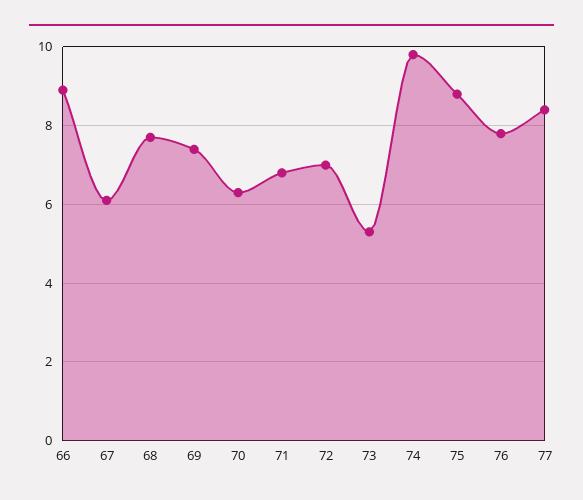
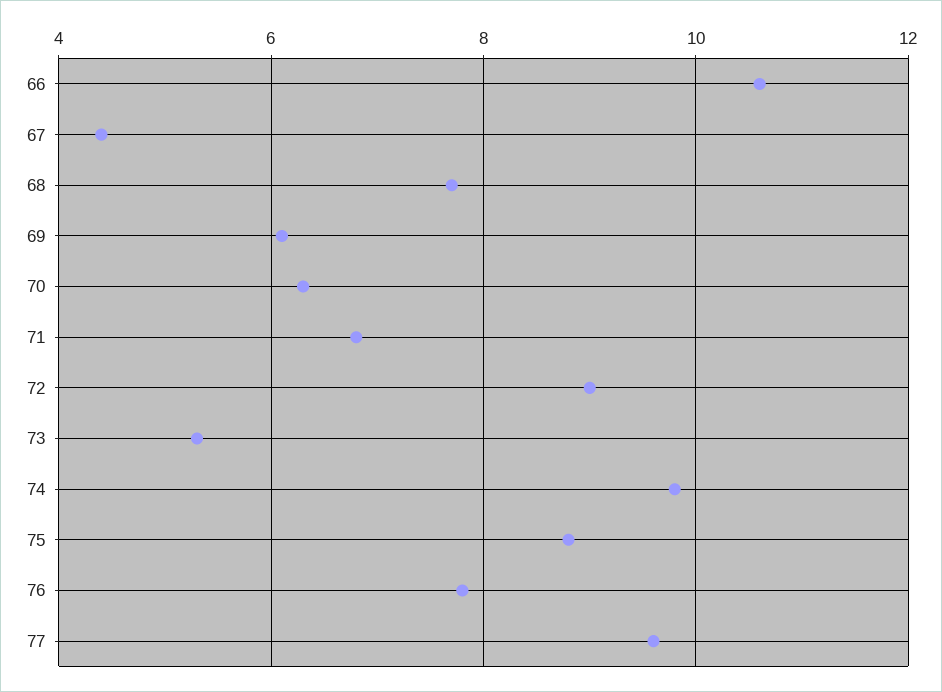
66: 9 -> 10.5
67: 6 -> 4.5
69: 7.5 -> 6
72: 7 -> 9
77: 8.5 -> 9.5

